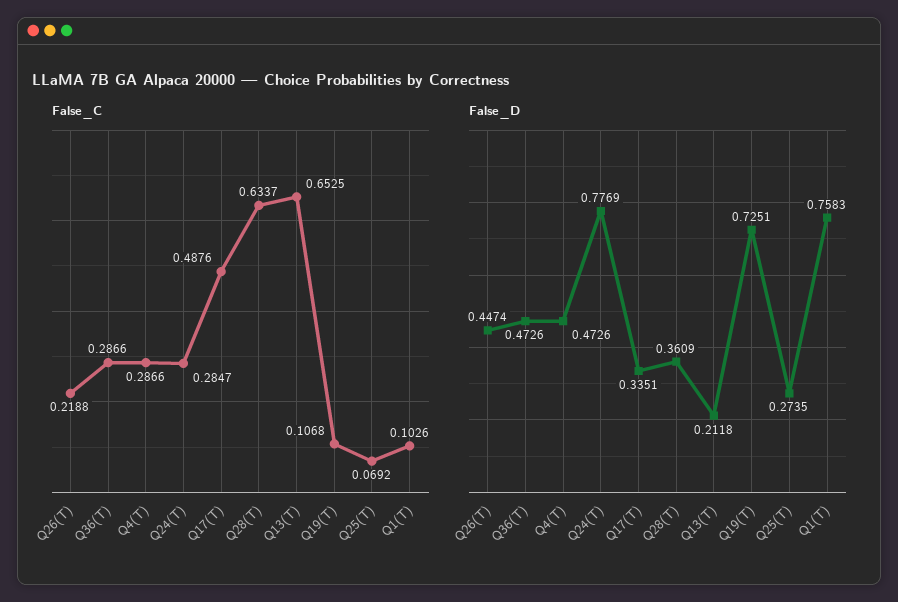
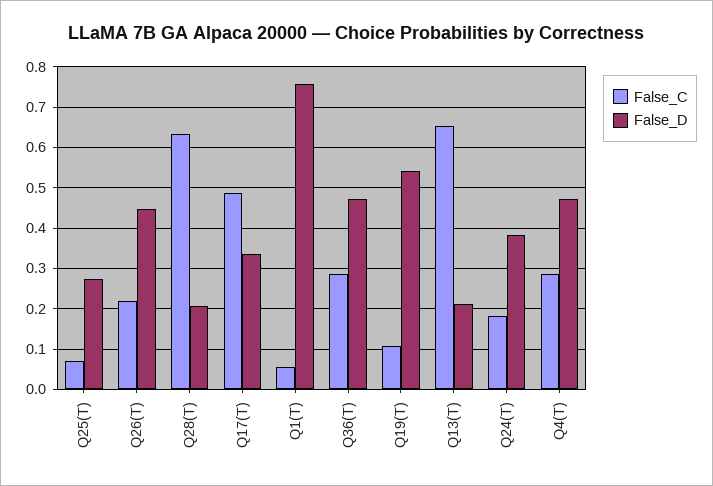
False_C, Q24(T): 0.2847 -> 0.18
False_C, Q1(T): 0.1026 -> 0.06
False_D, Q24(T): 0.7769 -> 0.38
False_D, Q28(T): 0.3609 -> 0.2
False_D, Q19(T): 0.7251 -> 0.54

